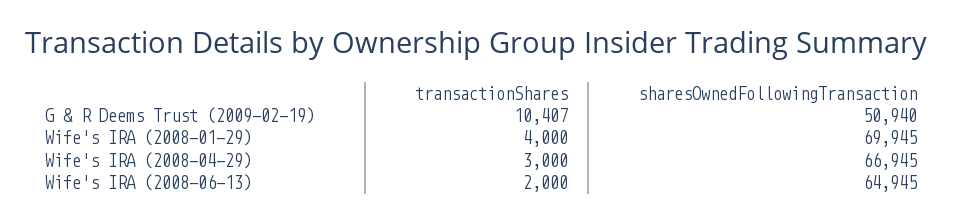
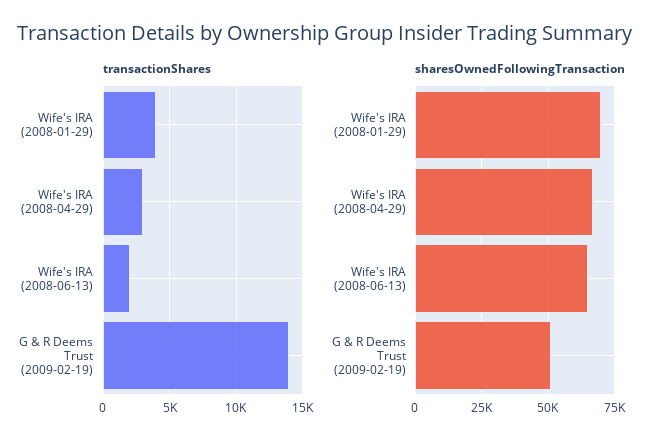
transactionShares, G & R Deems Trust (2009-02-19): 10407 -> 14000

